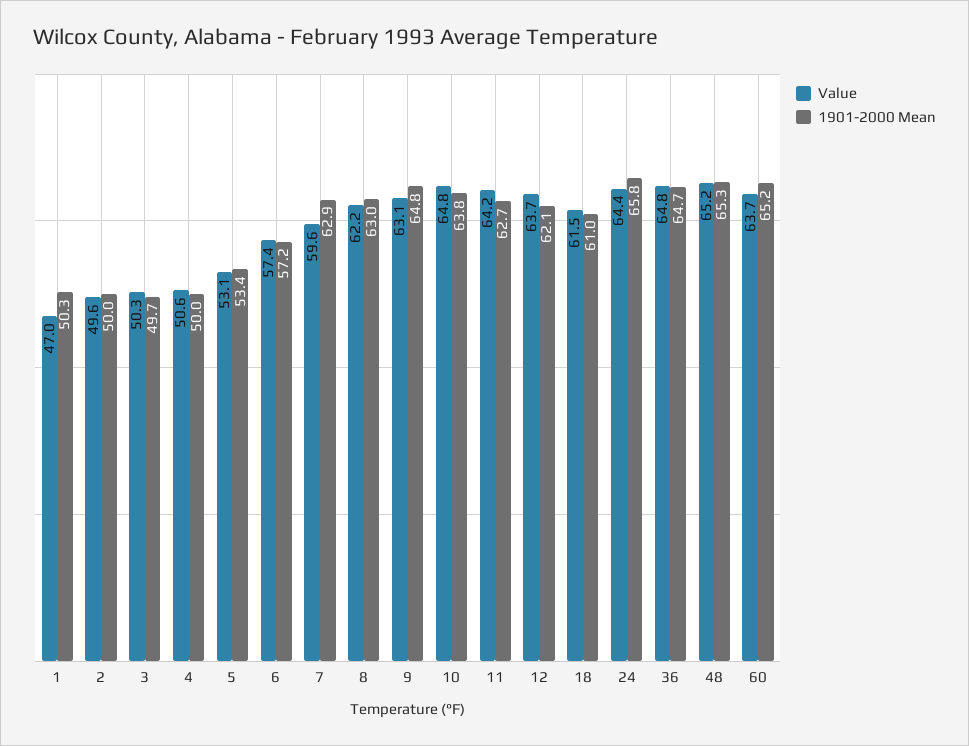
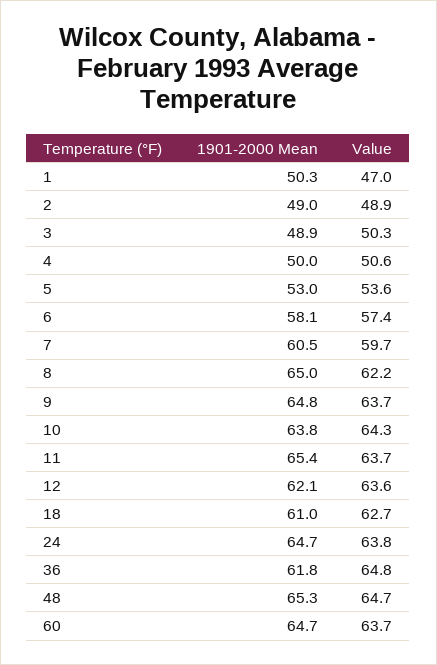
Value, 2: 49.6 -> 48.9
1901-2000 Mean, 2: 50 -> 49
1901-2000 Mean, 3: 49.7 -> 48.9
Value, 5: 53.1 -> 53.6
1901-2000 Mean, 5: 53.4 -> 53
1901-2000 Mean, 6: 57.2 -> 58.1
Value, 7: 59.6 -> 59.7
1901-2000 Mean, 7: 62.9 -> 60.5
1901-2000 Mean, 8: 63 -> 65
Value, 9: 63.1 -> 63.7
Value, 10: 64.8 -> 64.3
Value, 11: 64.2 -> 63.7
1901-2000 Mean, 11: 62.7 -> 65.4
Value, 12: 63.7 -> 63.6
Value, 18: 61.5 -> 62.7
Value, 24: 64.4 -> 63.8
1901-2000 Mean, 24: 65.8 -> 64.7
1901-2000 Mean, 36: 64.7 -> 61.8
Value, 48: 65.2 -> 64.7
1901-2000 Mean, 60: 65.2 -> 64.7

